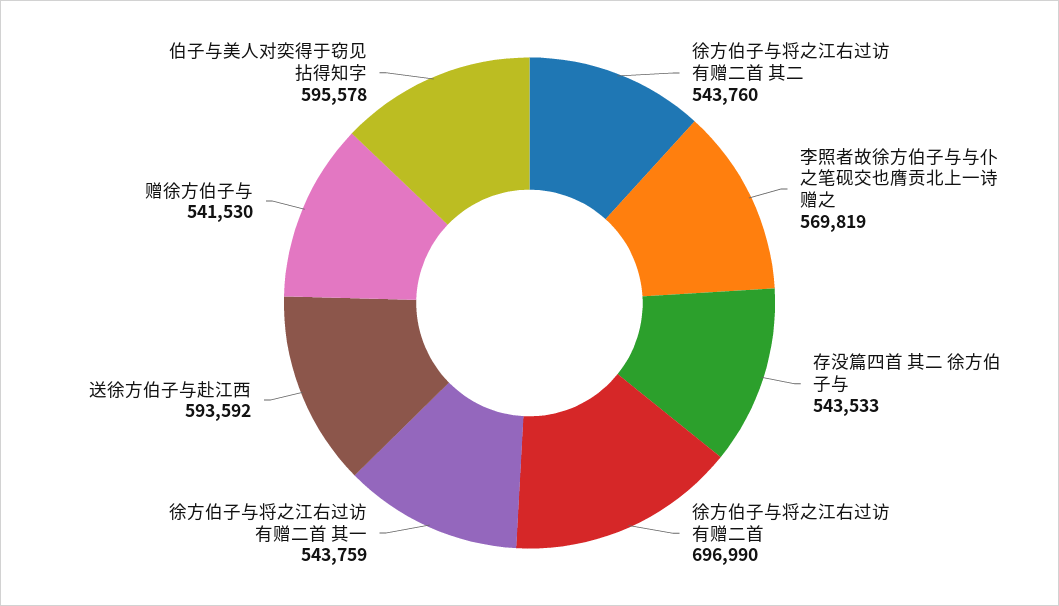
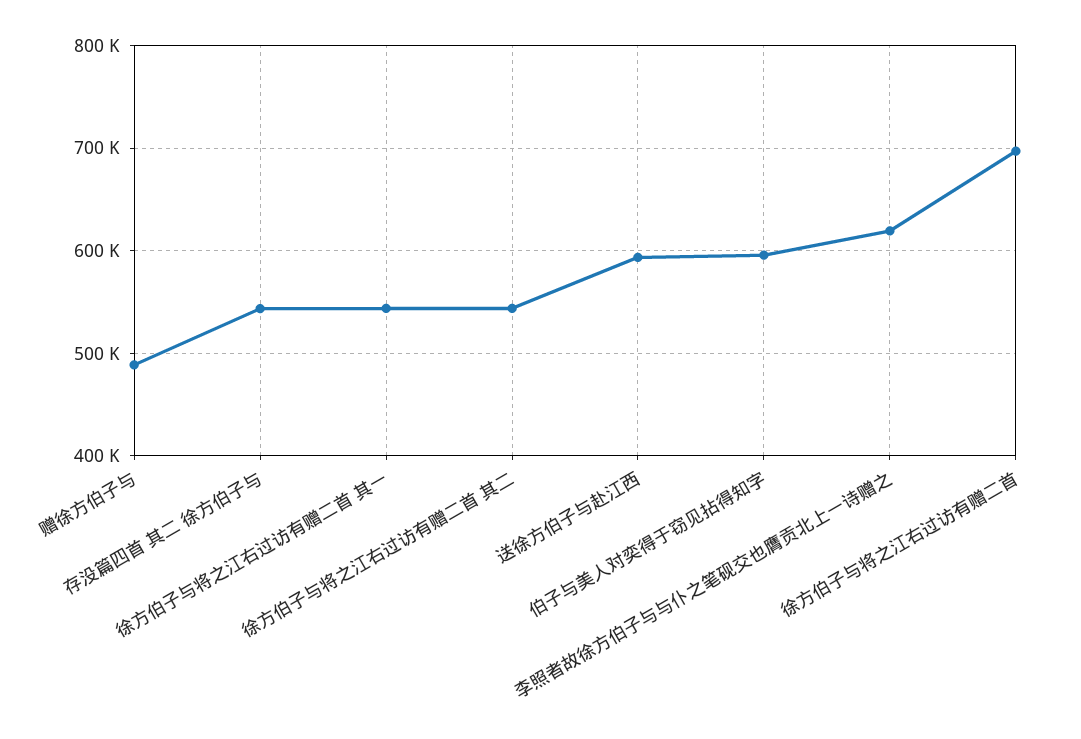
李照者故徐方伯子与与仆之笔砚交也膺贡北上一诗赠之: 569819 -> 620000
赠徐方伯子与: 541530 -> 490000

